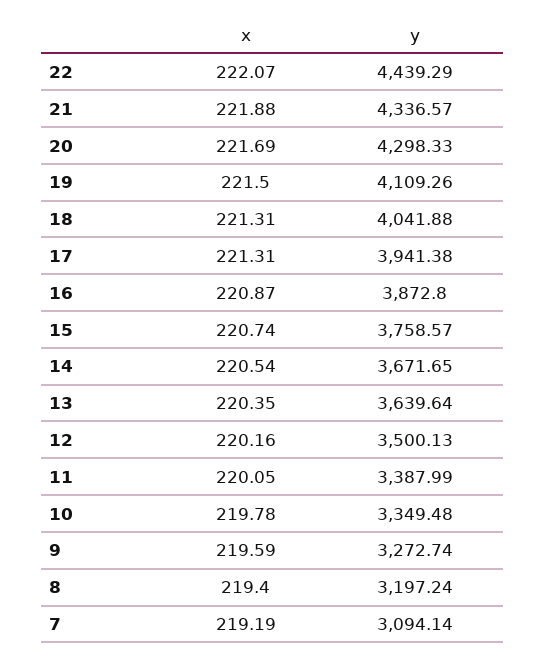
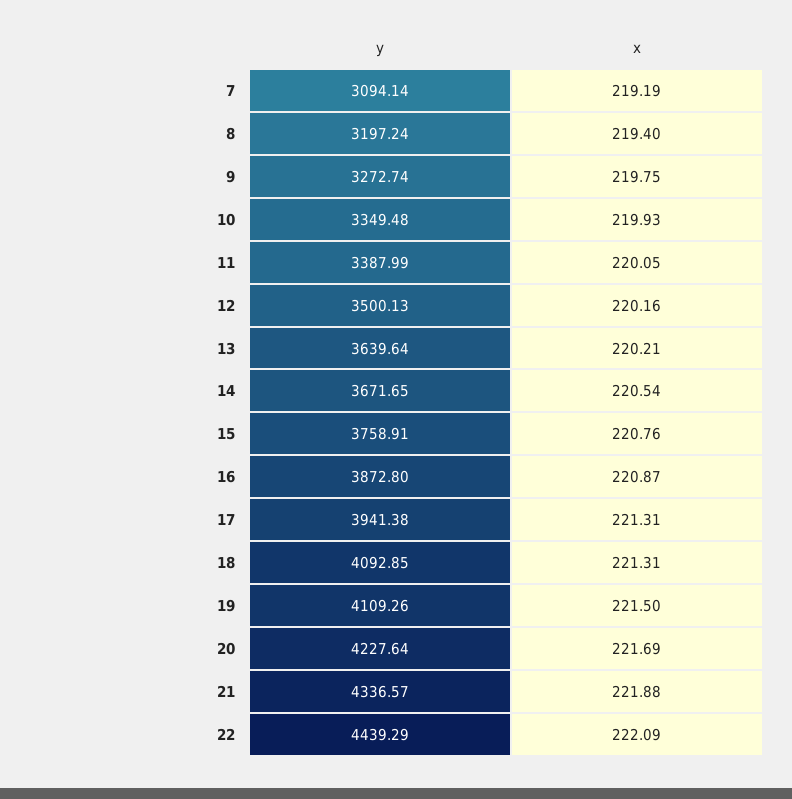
x, 22: 222.07 -> 222.09
y, 20: 4298.33 -> 4227.64
y, 18: 4041.88 -> 4092.85
x, 15: 220.74 -> 220.76
y, 15: 3758.57 -> 3758.91
x, 13: 220.35 -> 220.21
x, 10: 219.78 -> 219.93
x, 9: 219.59 -> 219.75

